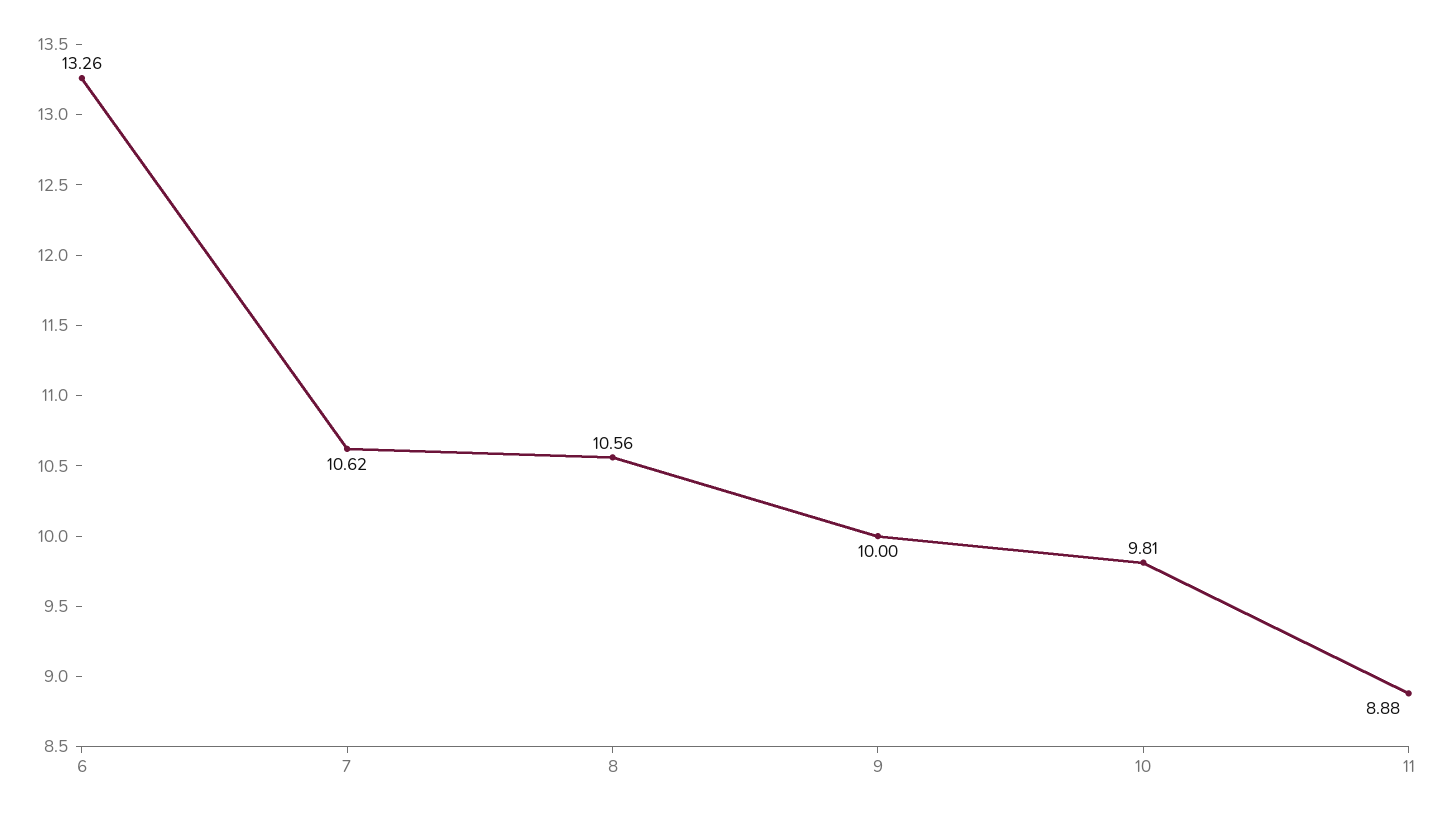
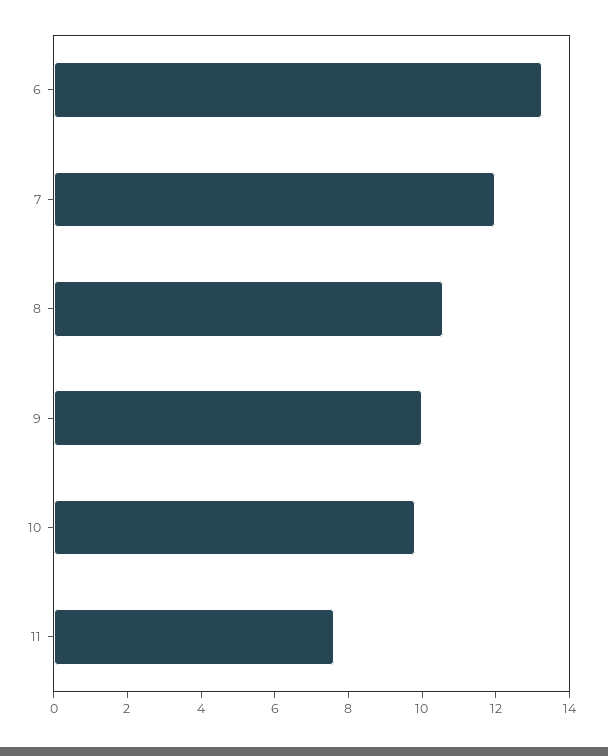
7: 10.62 -> 12
11: 8.88 -> 7.5

